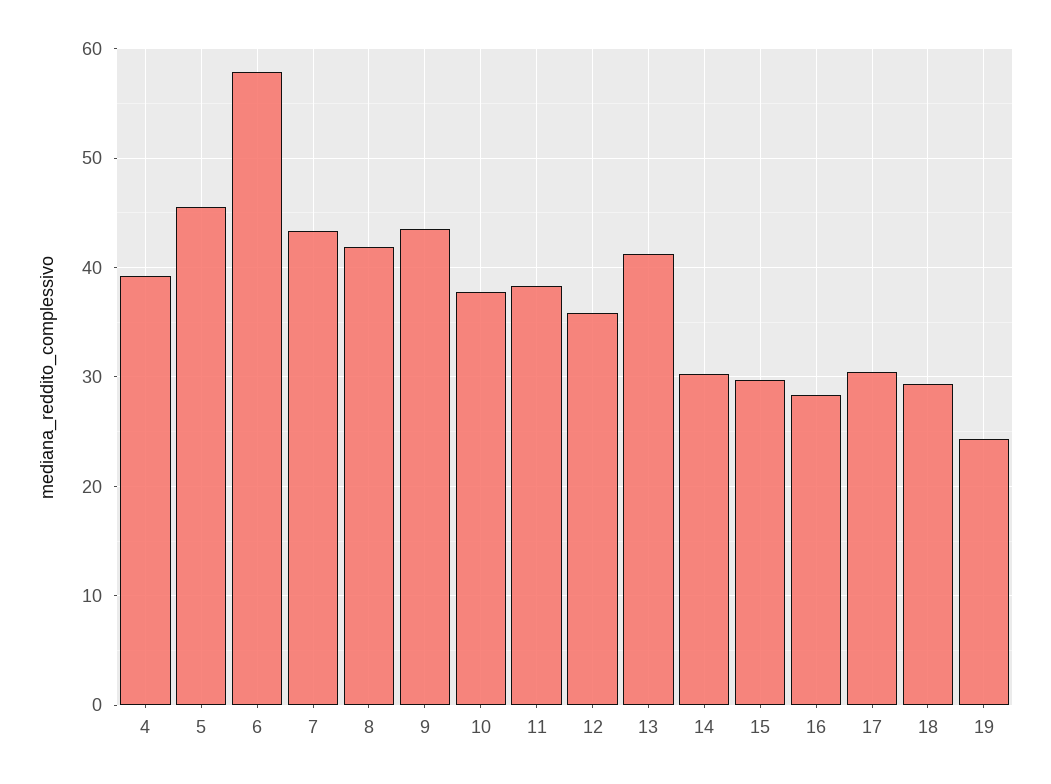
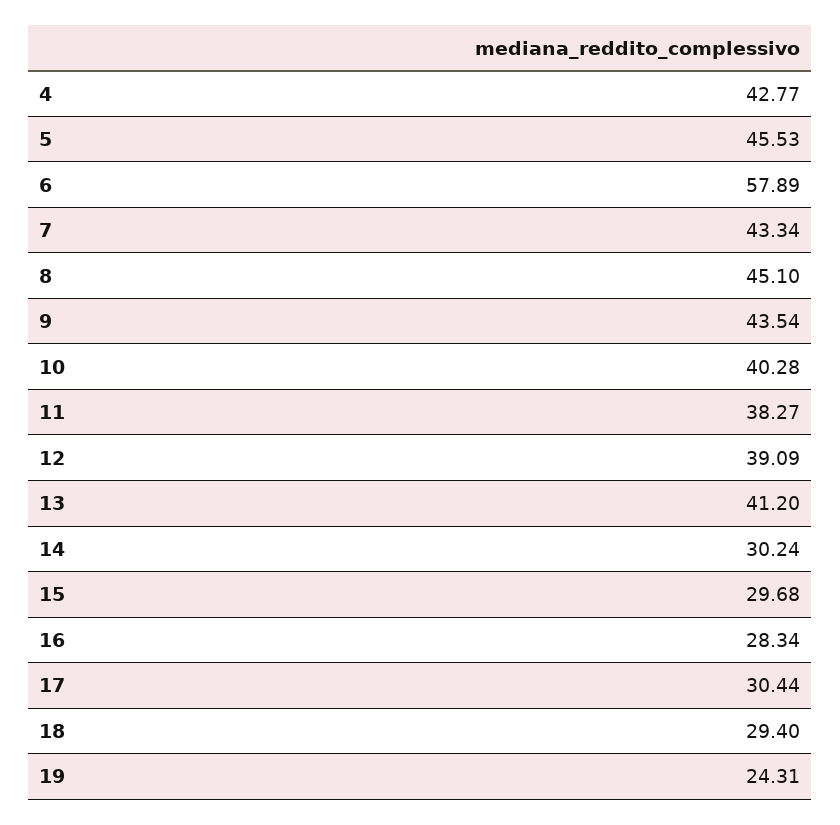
4: 39 -> 42.77
8: 42 -> 45.1
10: 38 -> 40.28
12: 36 -> 39.09

